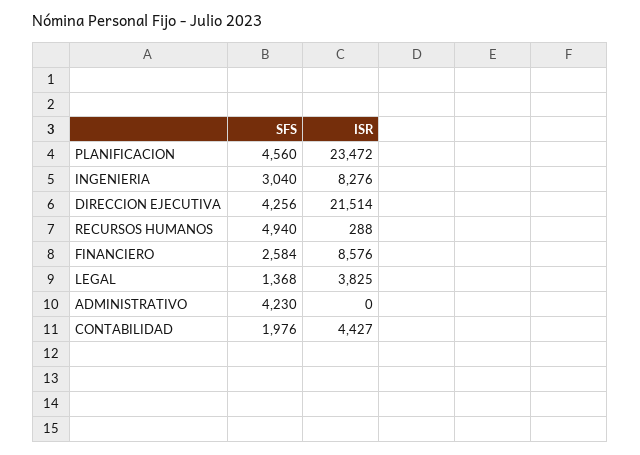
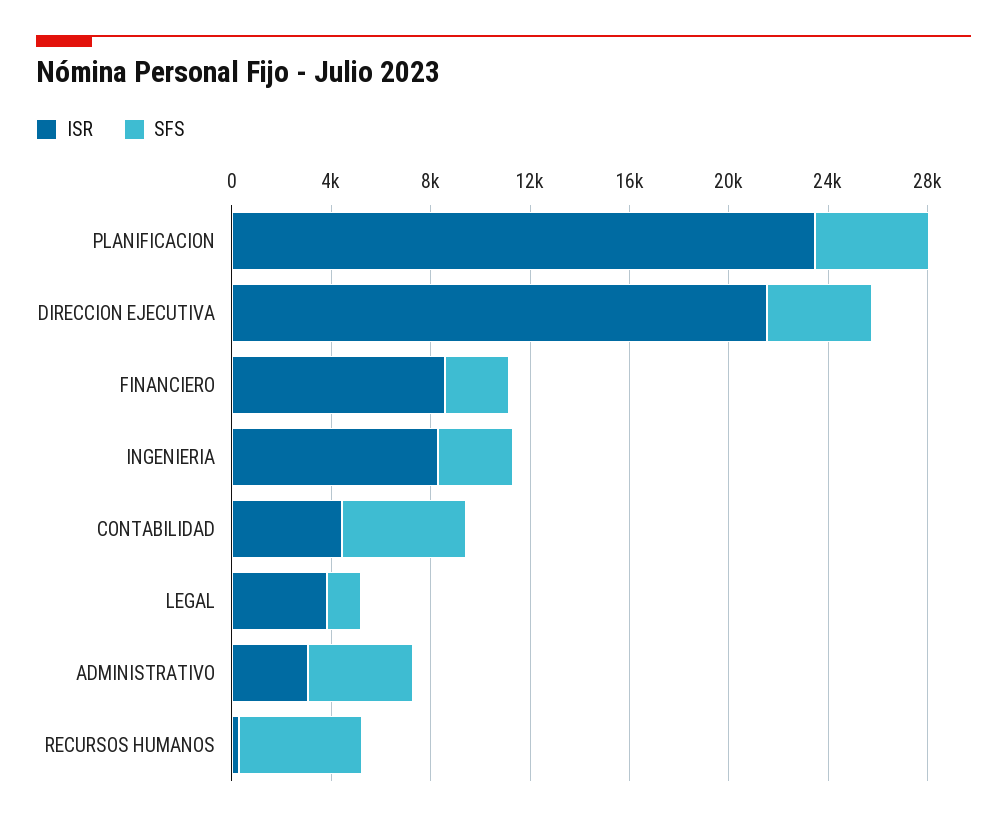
ISR, ADMINISTRATIVO: 0 -> 3000
SFS, CONTABILIDAD: 1976 -> 5000

